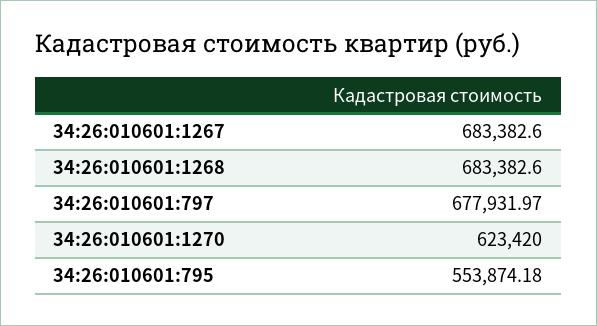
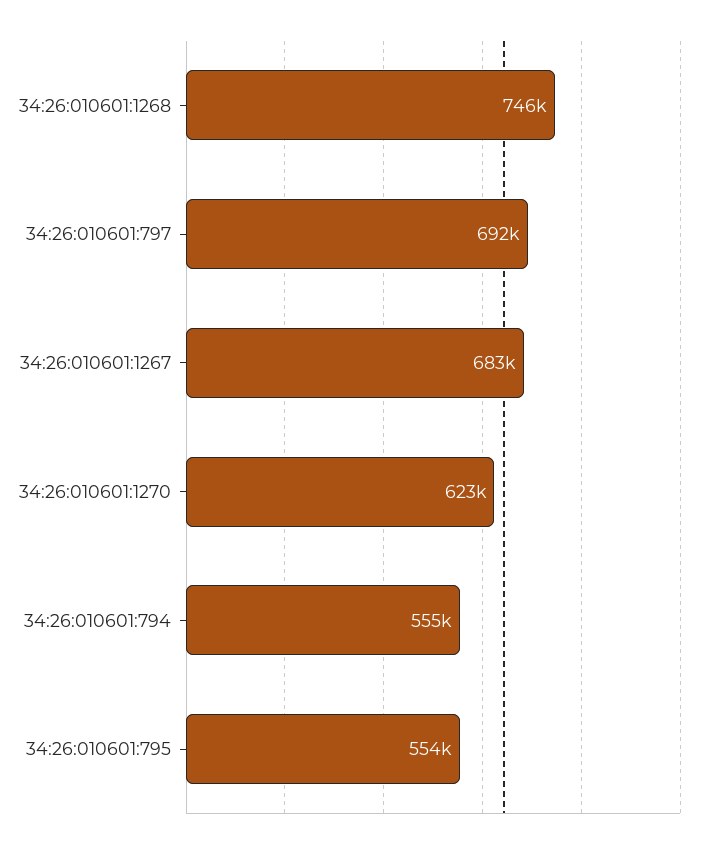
34:26:010601:1268: 683382.6 -> 746000
34:26:010601:797: 677931.97 -> 692000
34:26:010601:794: none -> 555000

